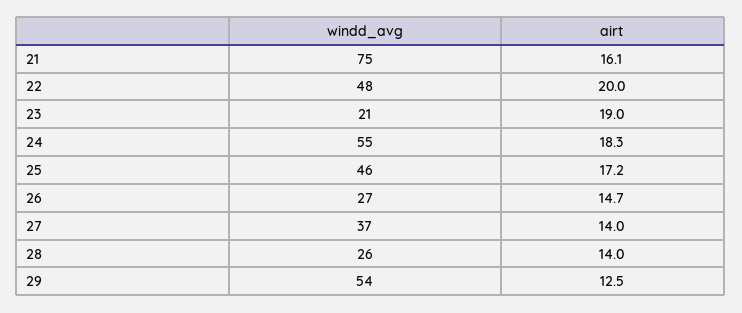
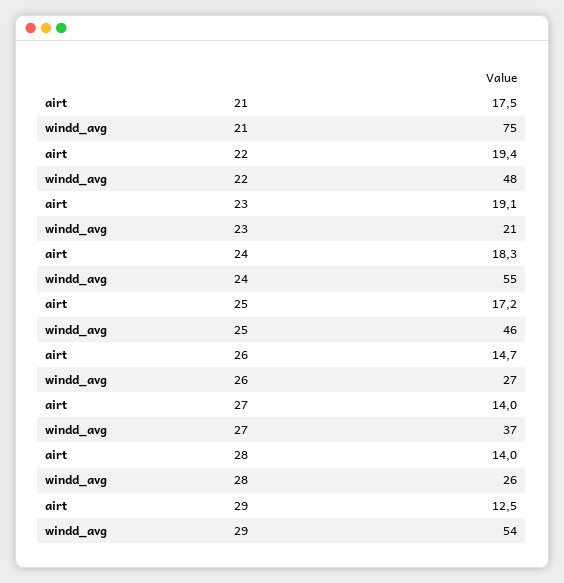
airt, 21: 16.1 -> 17.5
airt, 22: 20 -> 19.4
airt, 23: 19 -> 19.1

